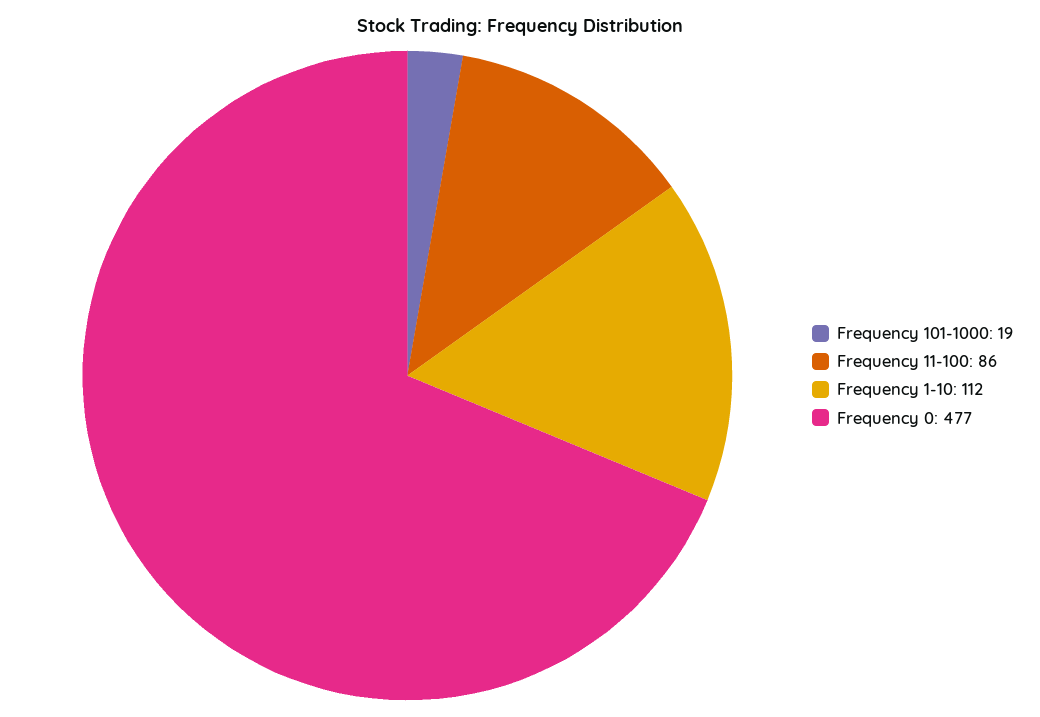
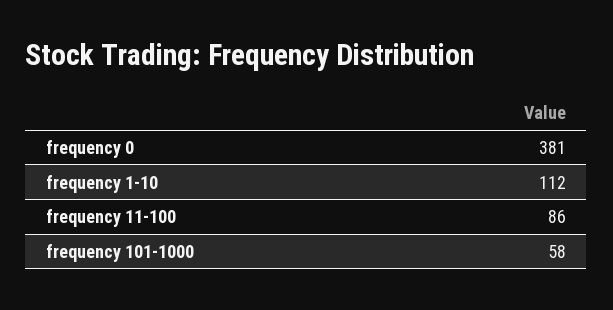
Frequency 101-1000: 19 -> 58
Frequency 0: 477 -> 381

